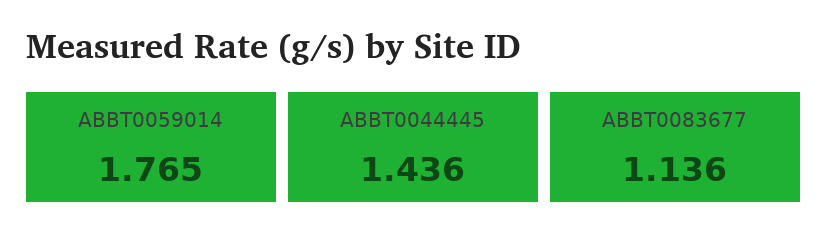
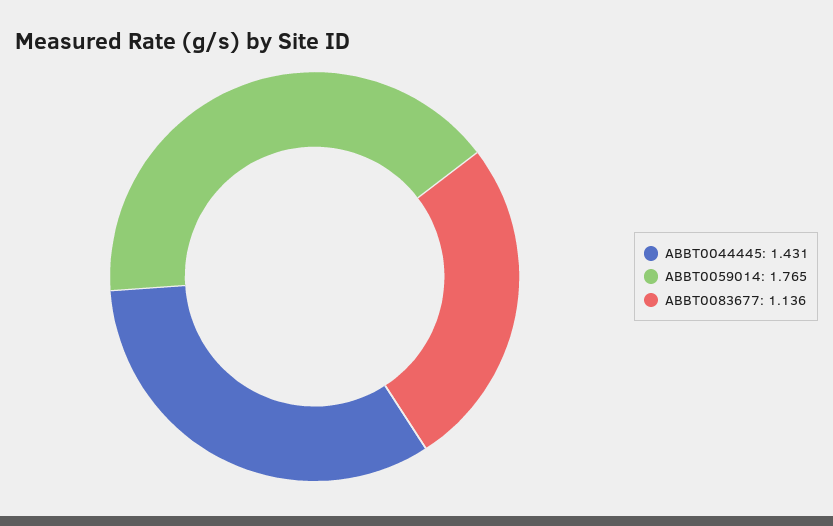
ABBT0044445: 1.436 -> 1.431

